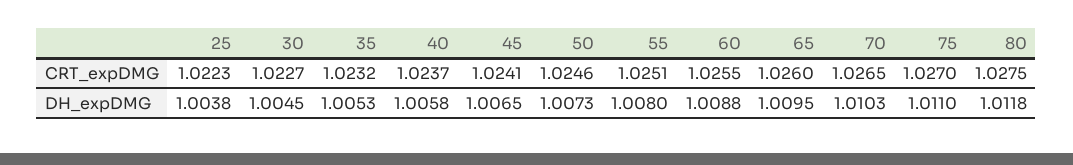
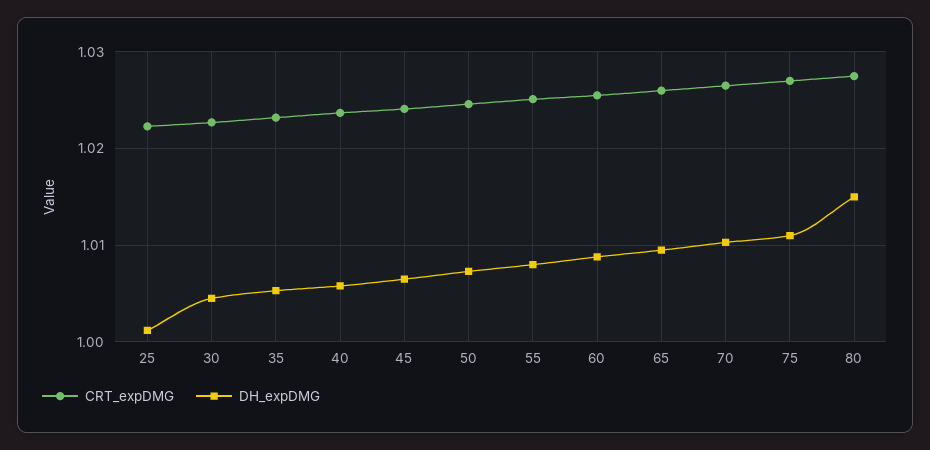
DH_expDMG, 25: 1.0038 -> 1.001
DH_expDMG, 80: 1.0118 -> 1.015

